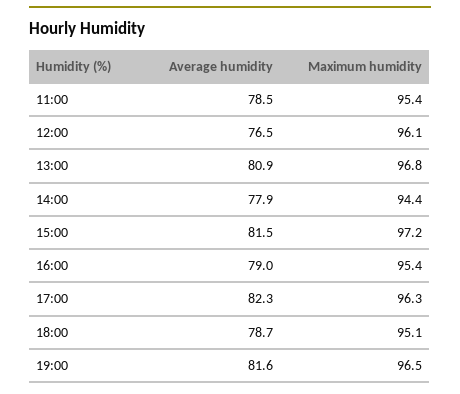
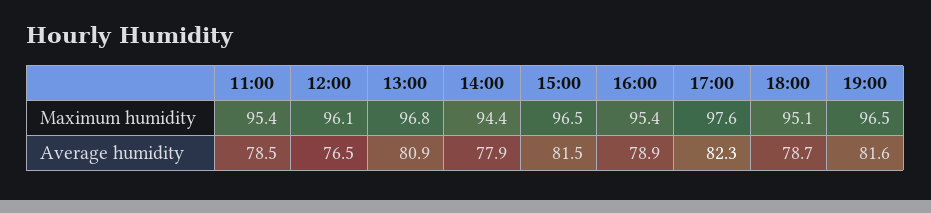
Maximum humidity, 15:00: 97.2 -> 96.5
Average humidity, 16:00: 79 -> 78.9
Maximum humidity, 17:00: 96.3 -> 97.6

